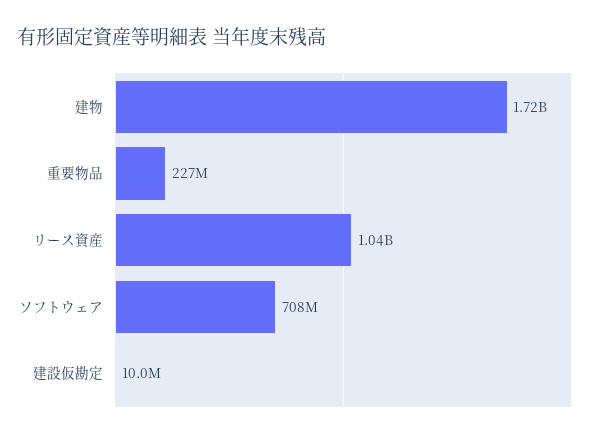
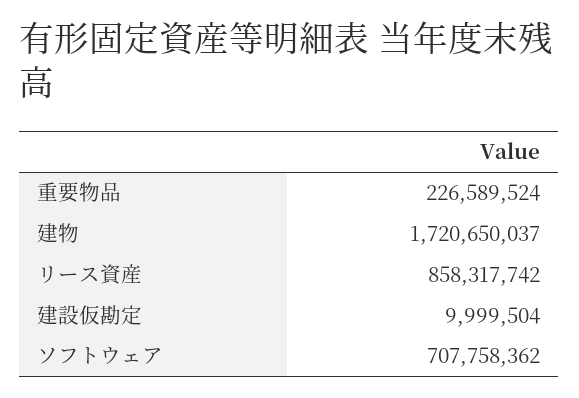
リース資産: 1040000000 -> 858317742

